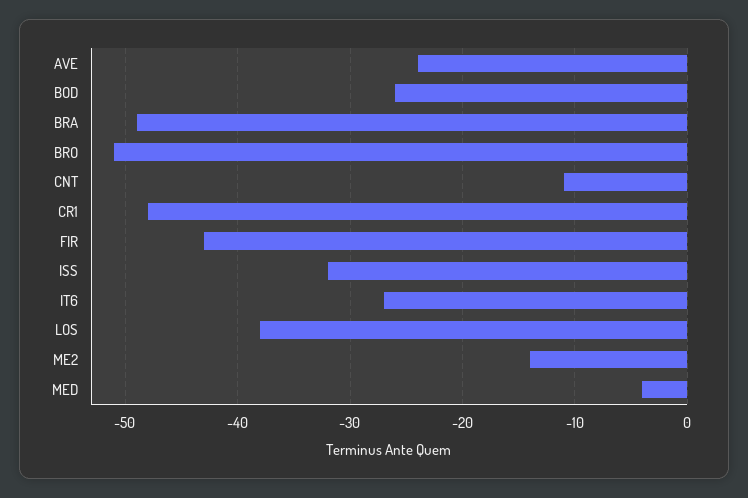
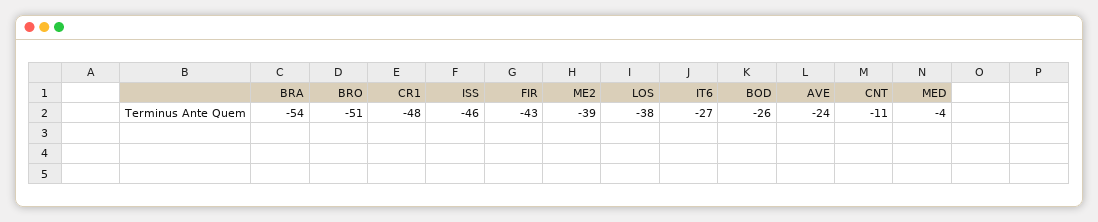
BRA: -49 -> -54
ISS: -32 -> -46
ME2: -14 -> -39

